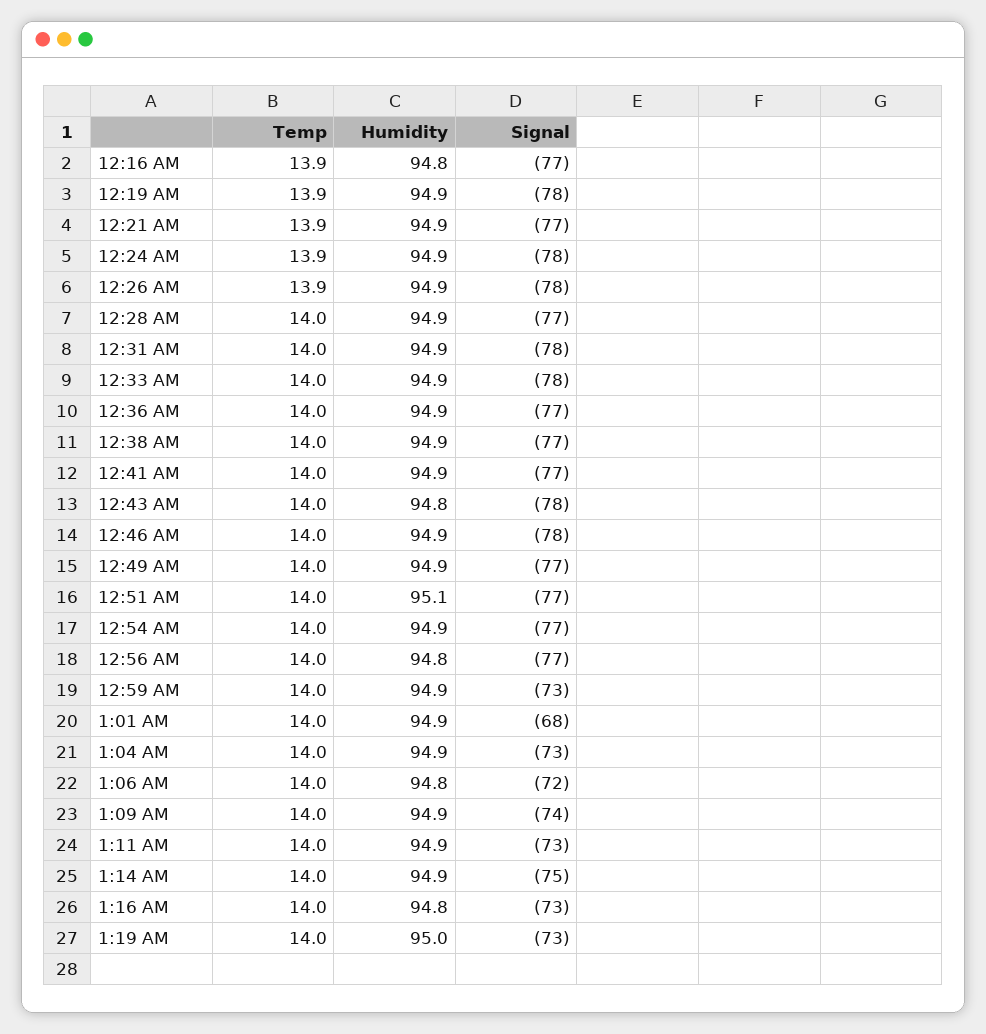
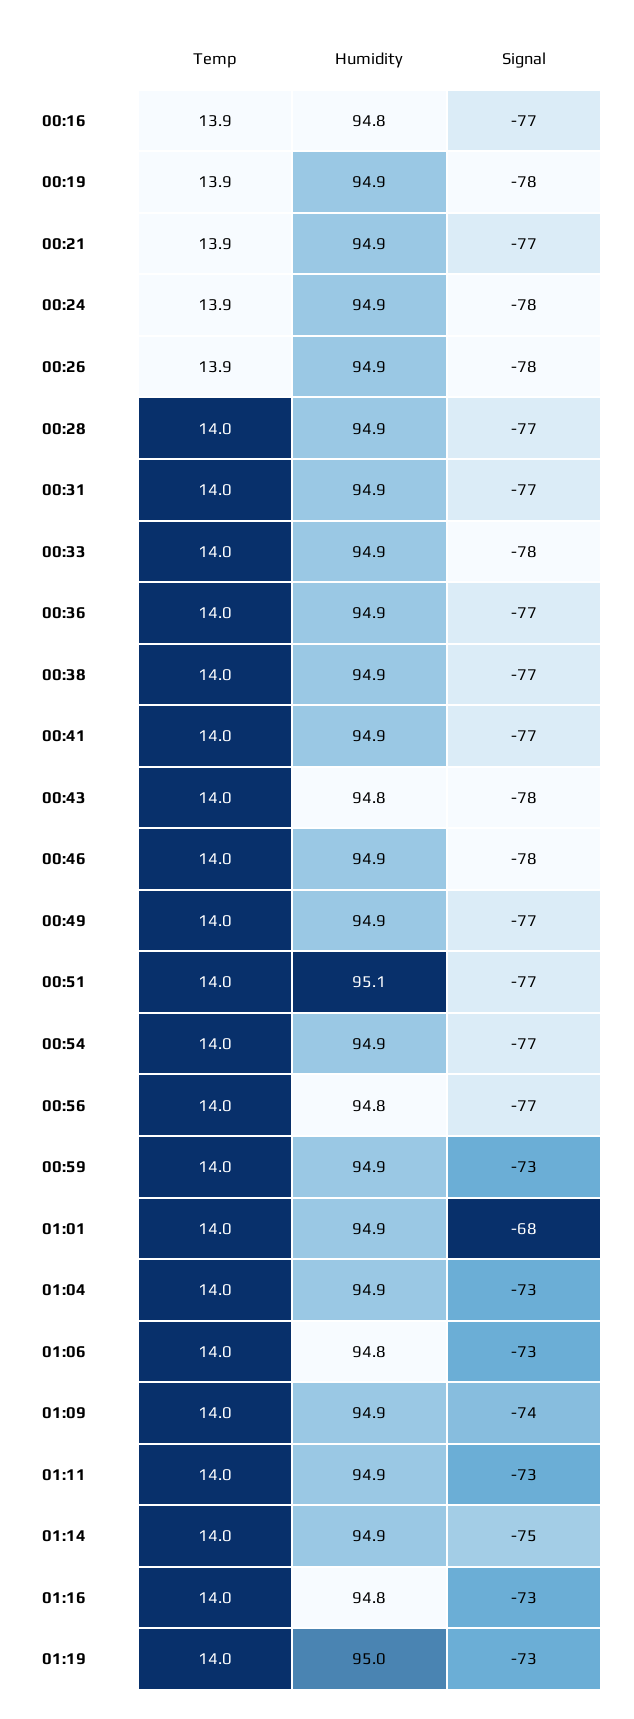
Signal, 12:31 AM: -78 -> -77
Signal, 1:06 AM: -72 -> -73

